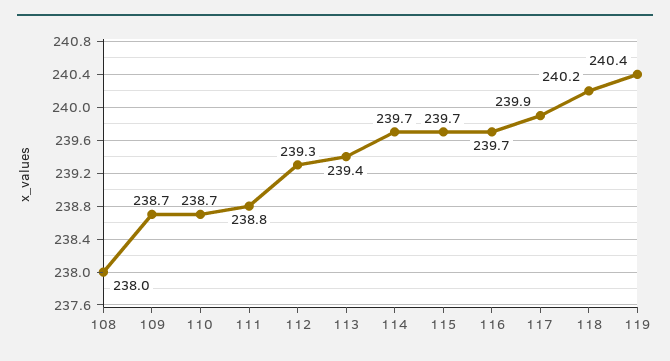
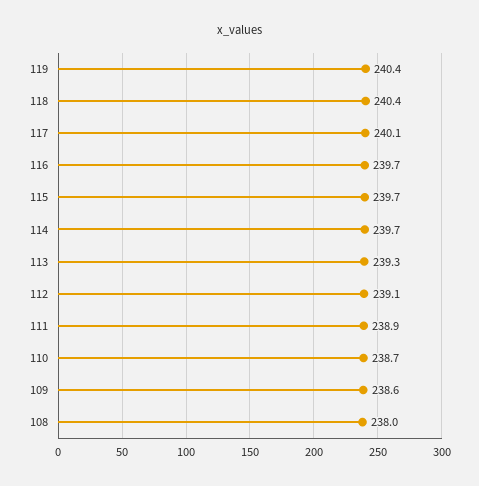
109: 238.7 -> 238.6
111: 238.8 -> 238.9
112: 239.3 -> 239.1
113: 239.4 -> 239.3
117: 239.9 -> 240.1
118: 240.2 -> 240.4

